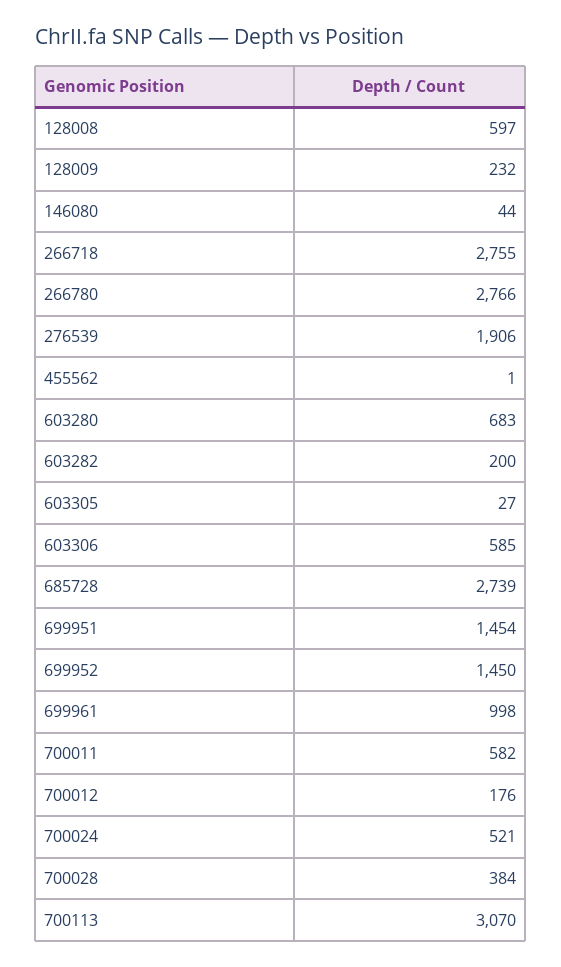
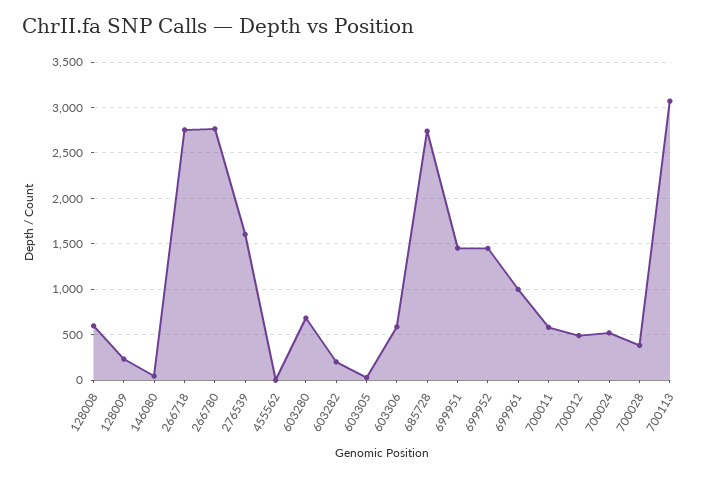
276539: 1906 -> 1600
700012: 176 -> 500

